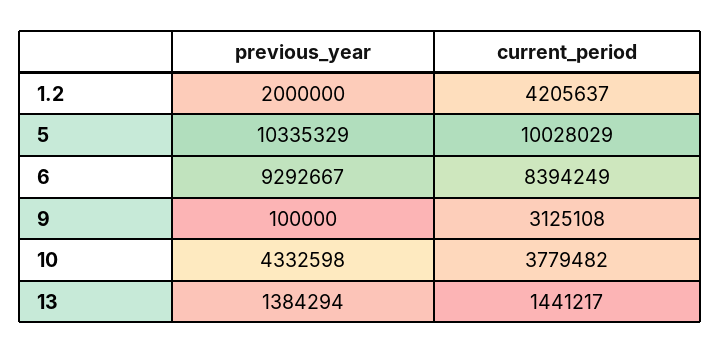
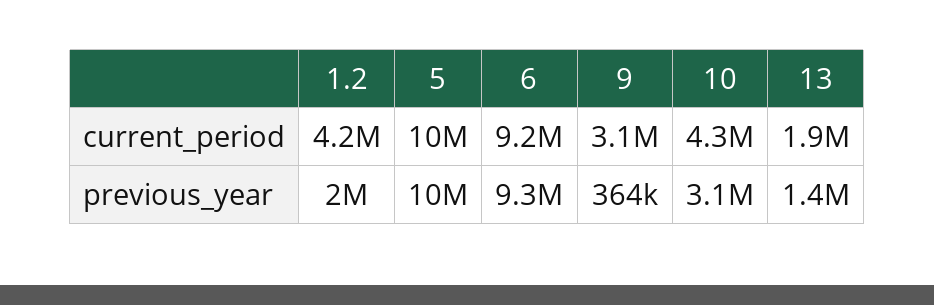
current_period, 6: 8394249 -> 9200000
previous_year, 9: 100000 -> 364000
previous_year, 10: 4332598 -> 3100000
current_period, 10: 3779482 -> 4300000
current_period, 13: 1441217 -> 1900000

